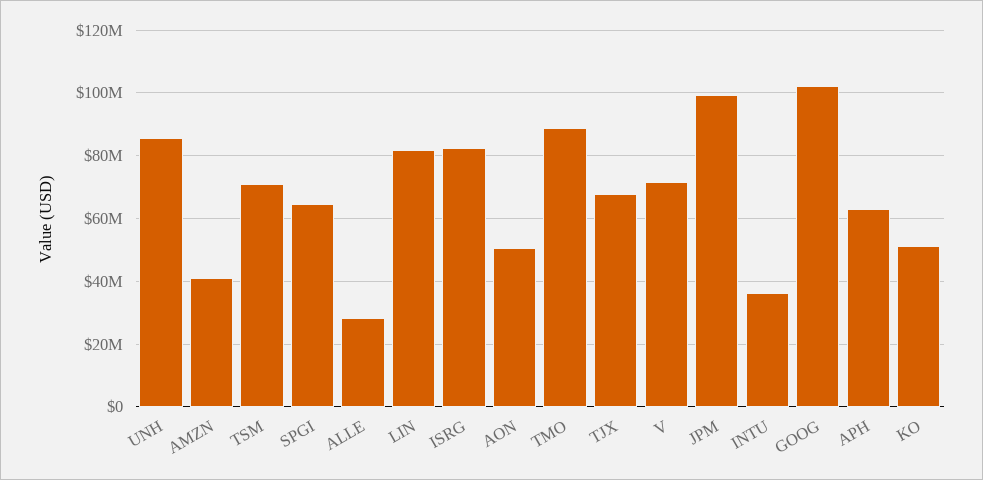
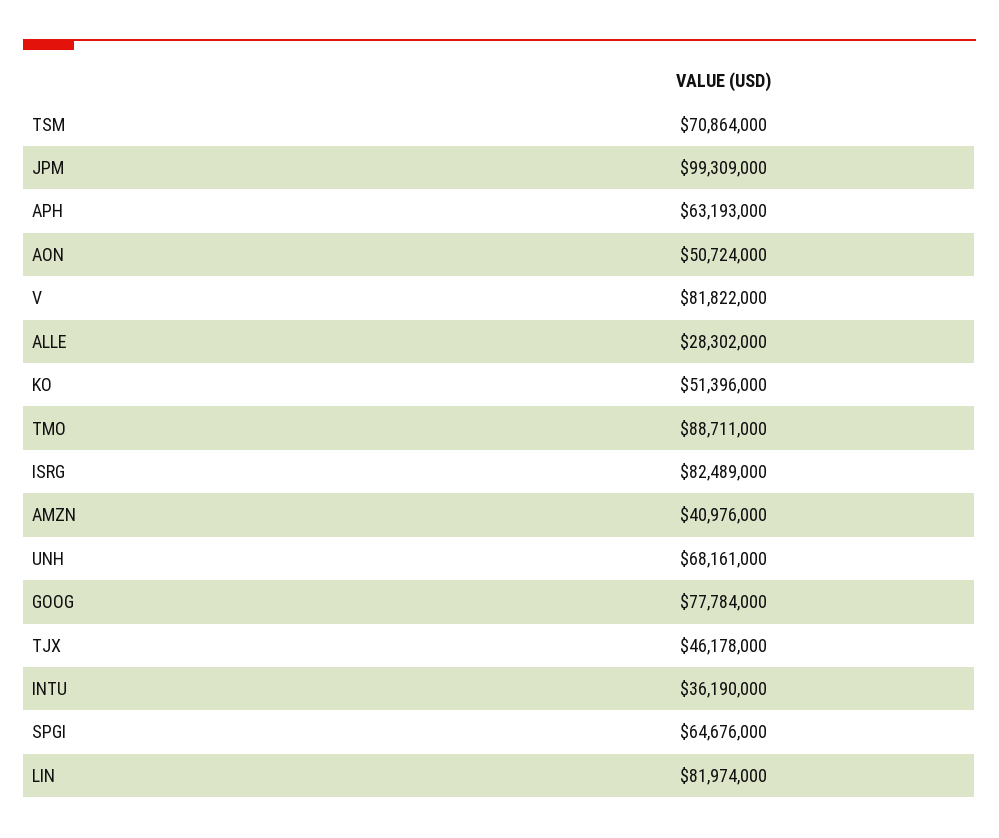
UNH: 86000000 -> 68161000
TJX: 68000000 -> 46178000
V: 72000000 -> 81822000
GOOG: 102000000 -> 77784000

